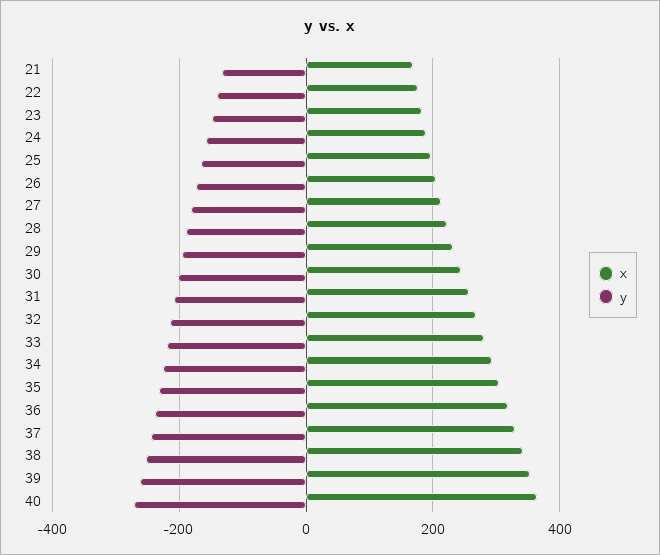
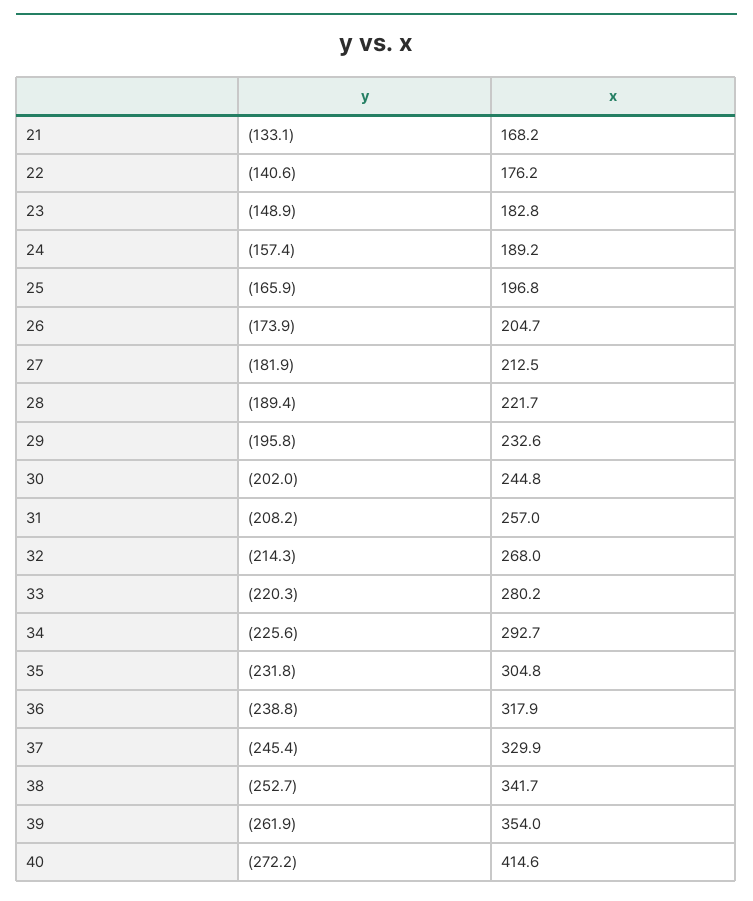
x, 40: 360 -> 414.6

